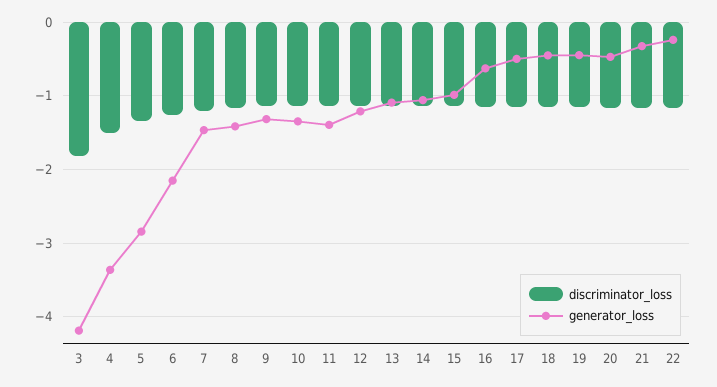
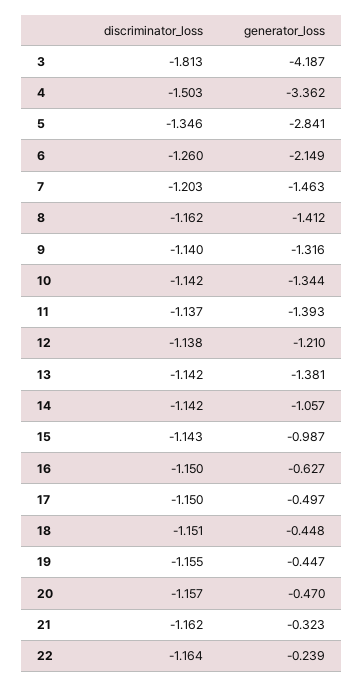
generator_loss, 13: -1.1 -> -1.381

